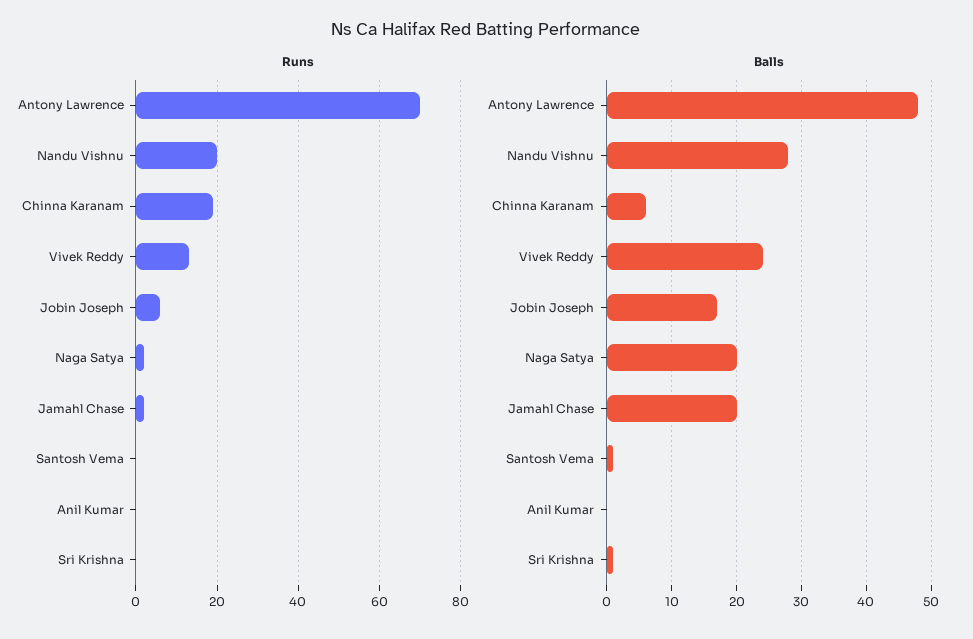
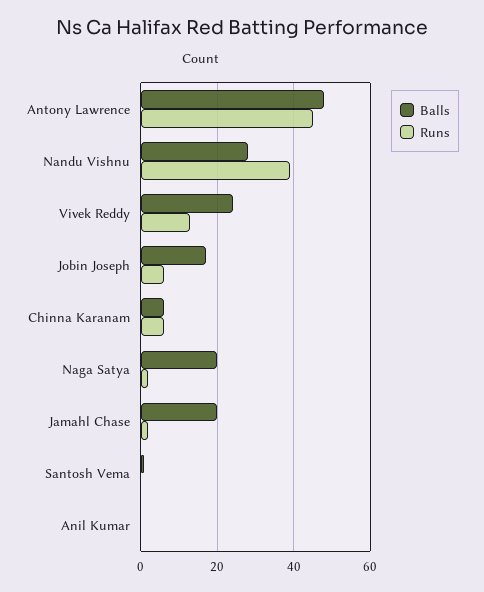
Runs, Antony Lawrence: 70 -> 45
Runs, Nandu Vishnu: 20 -> 40
Runs, Chinna Karanam: 20 -> 5
Runs, Sri Krishna: 0 -> none
Balls, Sri Krishna: 1 -> none

